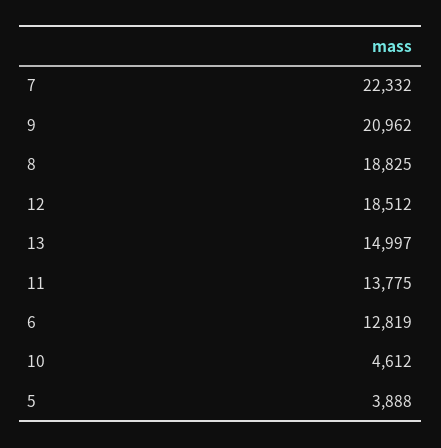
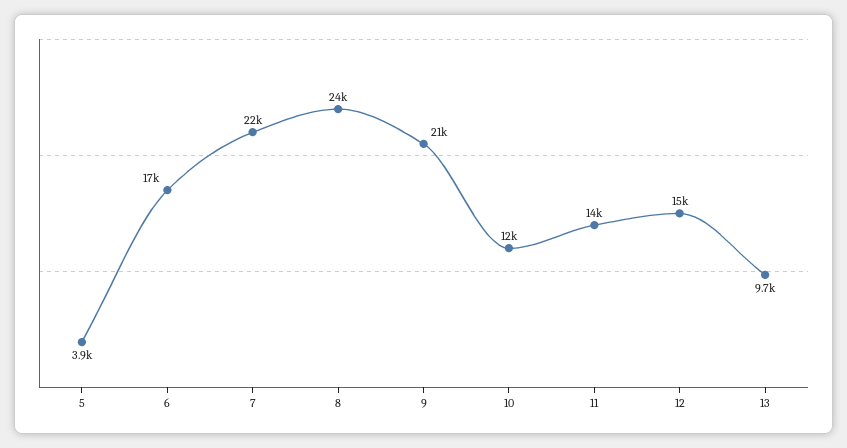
8: 18825 -> 24000
12: 18512 -> 15000
13: 14997 -> 9700
6: 12819 -> 17000
10: 4612 -> 12000

